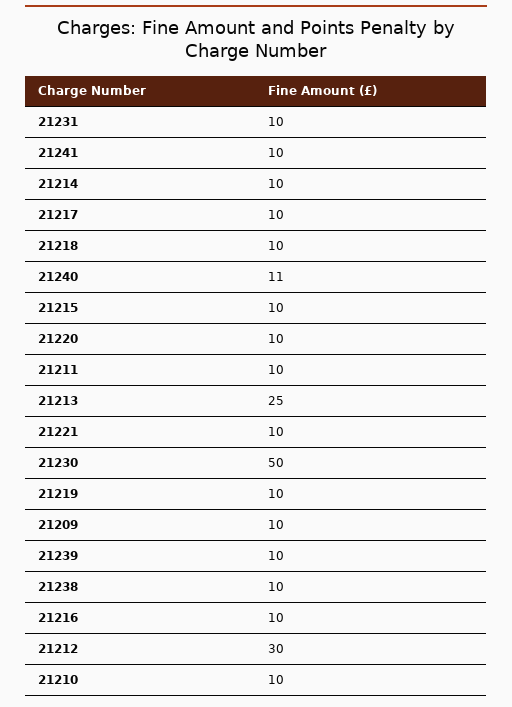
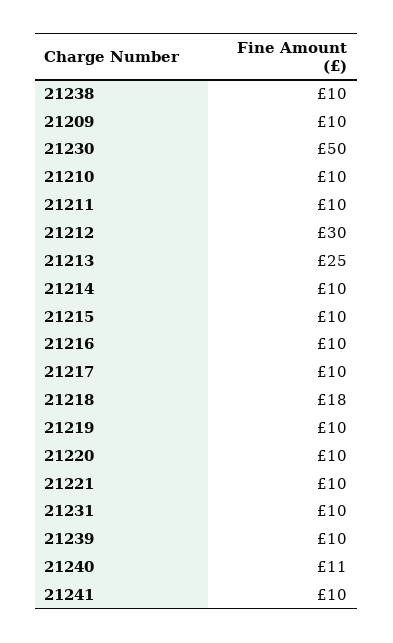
21218: 10 -> 18

